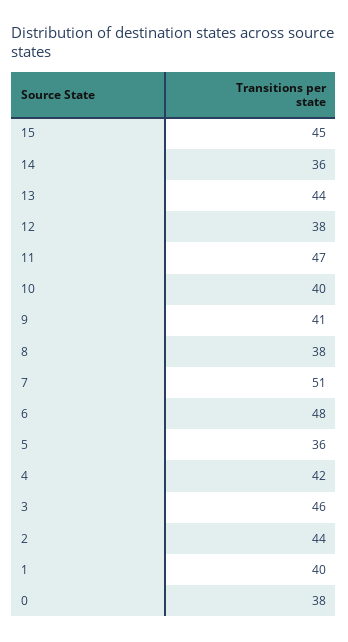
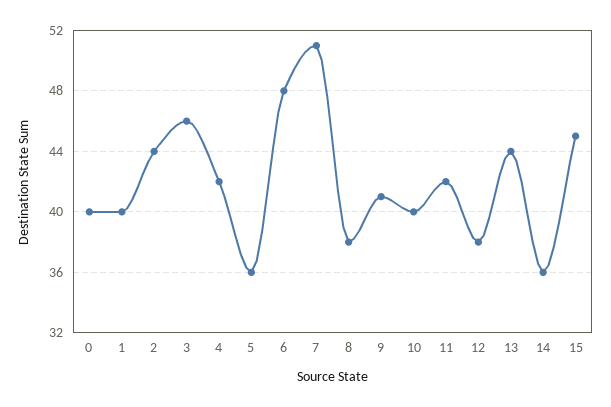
11: 47 -> 42
0: 38 -> 40

